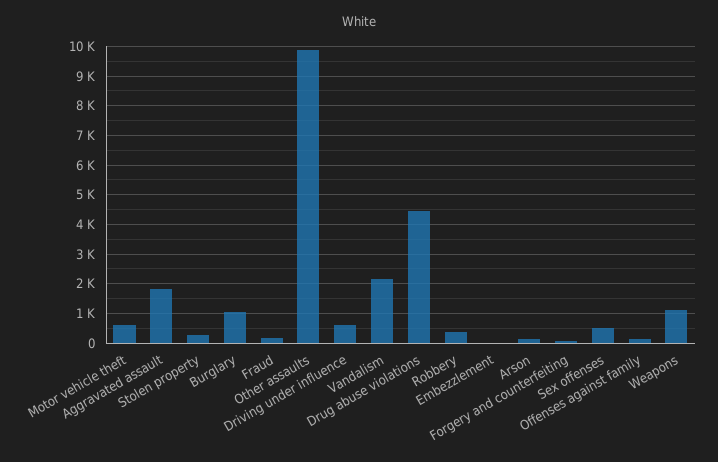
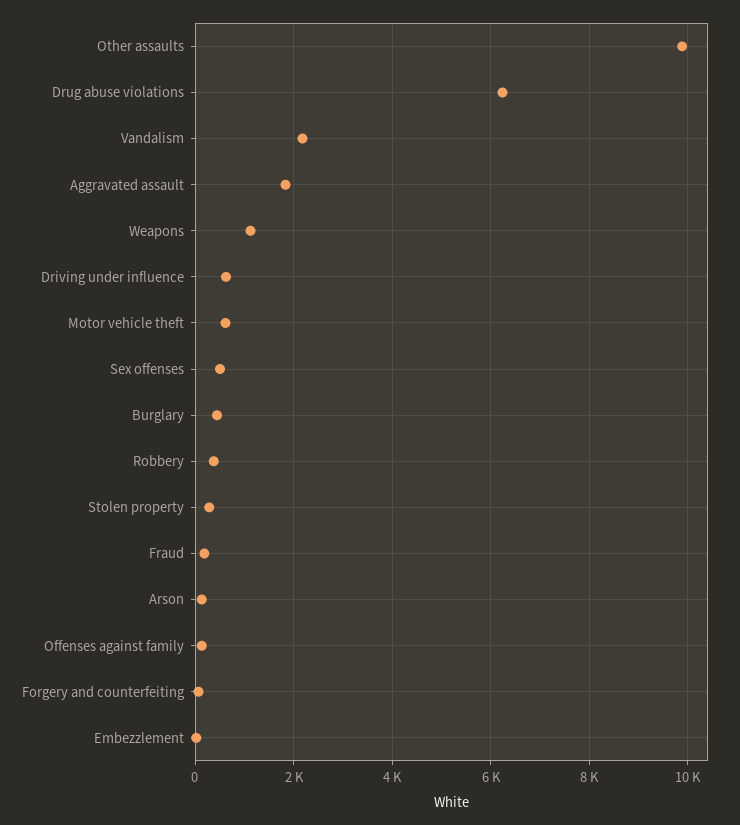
Burglary: 1000 -> 400
Drug abuse violations: 4500 -> 6200

